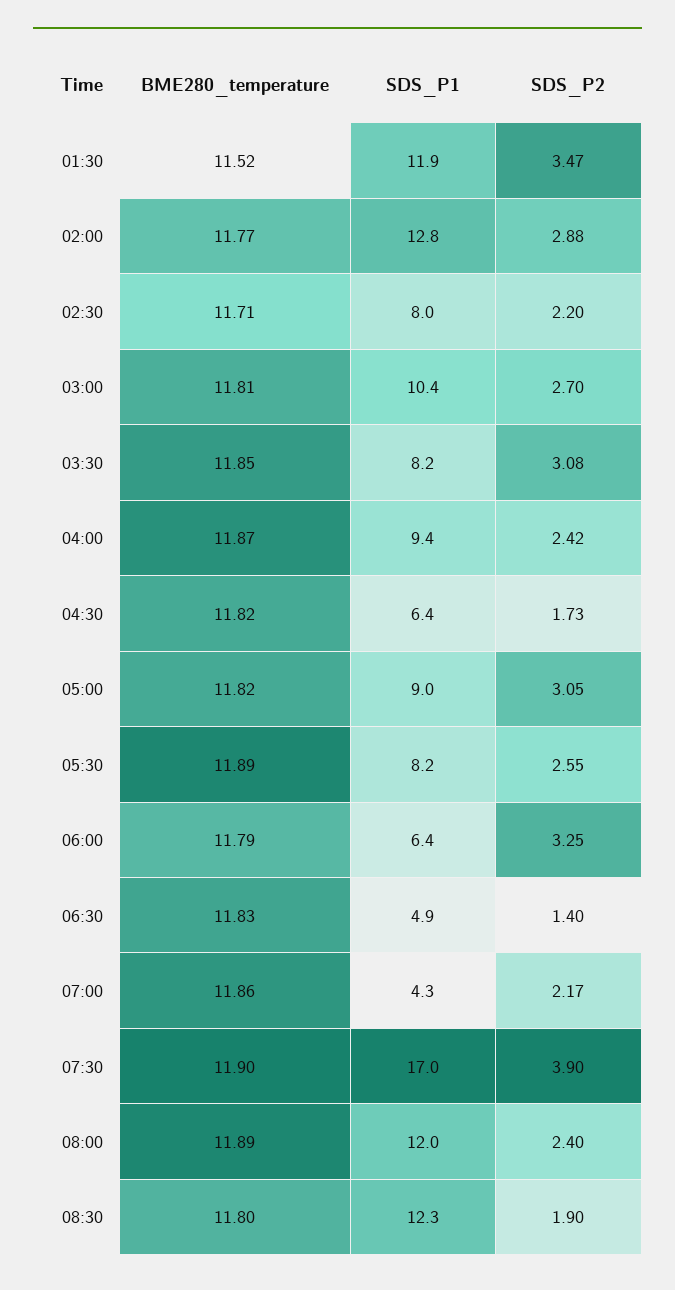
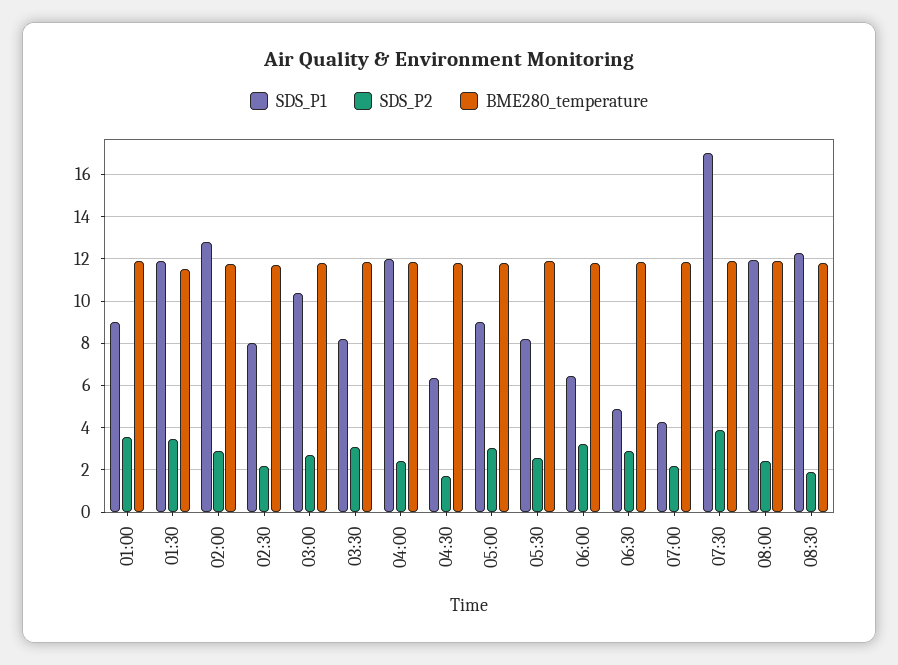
SDS_P1, 04:00: 9.4 -> 12
SDS_P2, 06:30: 1.4 -> 3
SDS_P1, 01:00: none -> 9
SDS_P2, 01:00: none -> 3.5
BME280_temperature, 01:00: none -> 12

